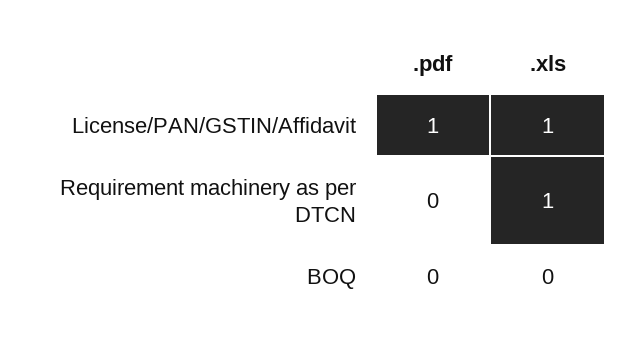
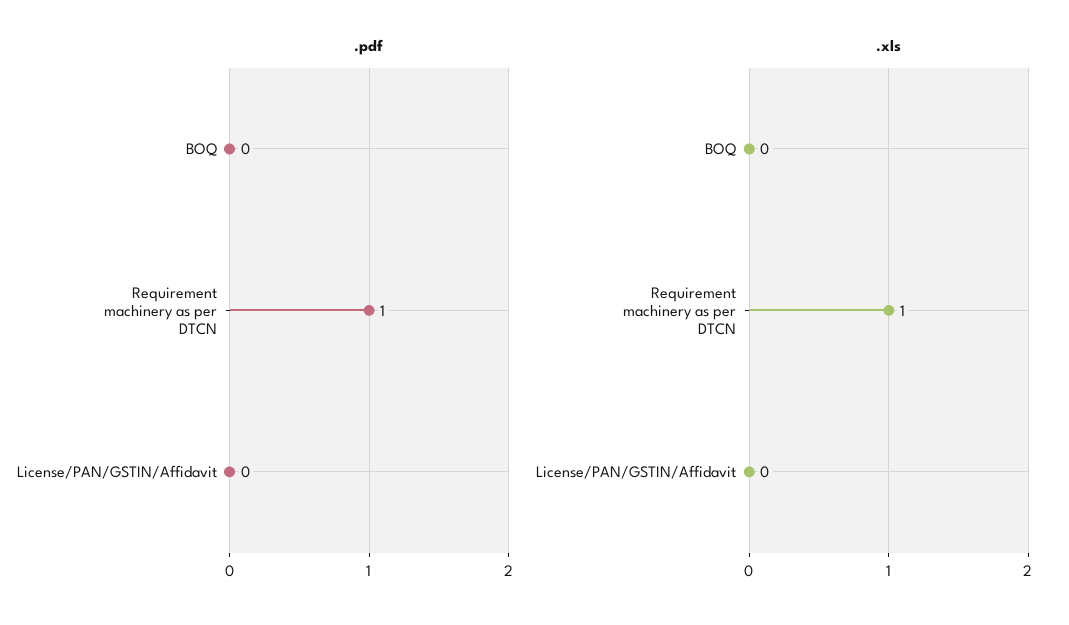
.pdf, License/PAN/GSTIN/Affidavit: 1 -> 0
.xls, License/PAN/GSTIN/Affidavit: 1 -> 0
.pdf, Requirement machinery as per DTCN: 0 -> 1

